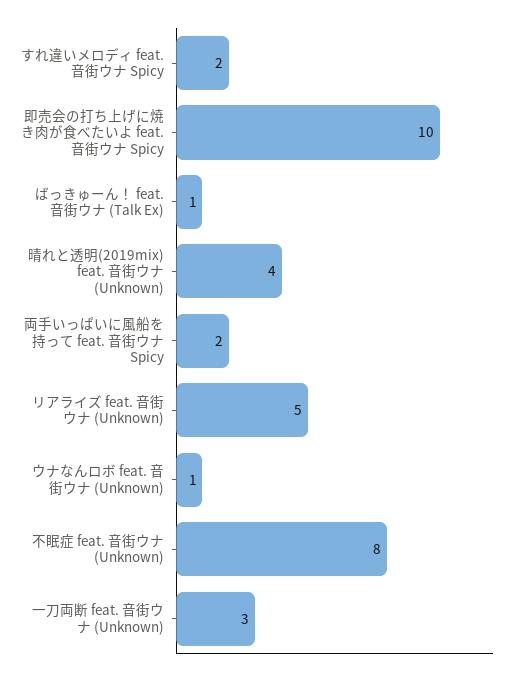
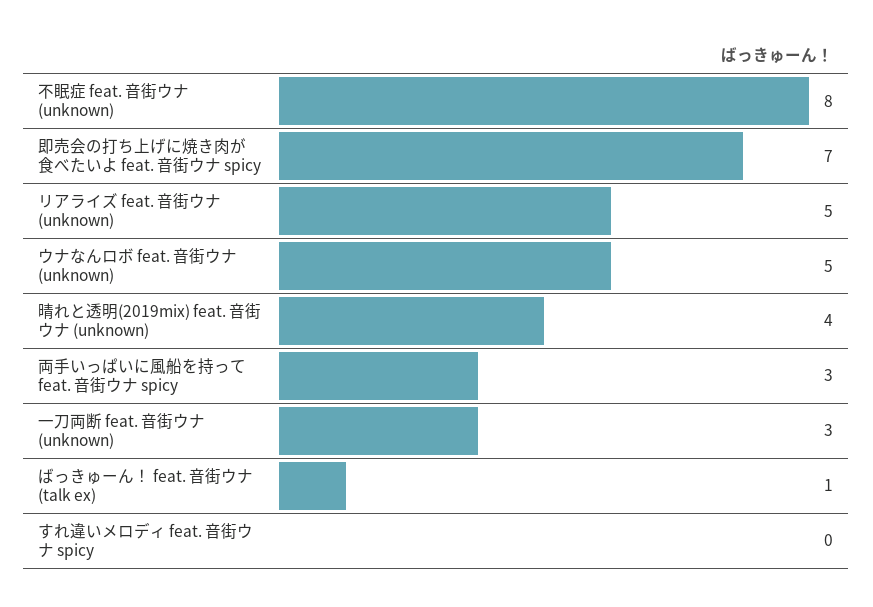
すれ違いメロディ feat. 音街ウナ Spicy: 2 -> 0
即売会の打ち上げに焼き肉が食べたいよ feat. 音街ウナ Spicy: 10 -> 7
両手いっぱいに風船を持って feat. 音街ウナ Spicy: 2 -> 3
ウナなんロボ feat. 音街ウナ (Unknown): 1 -> 5

